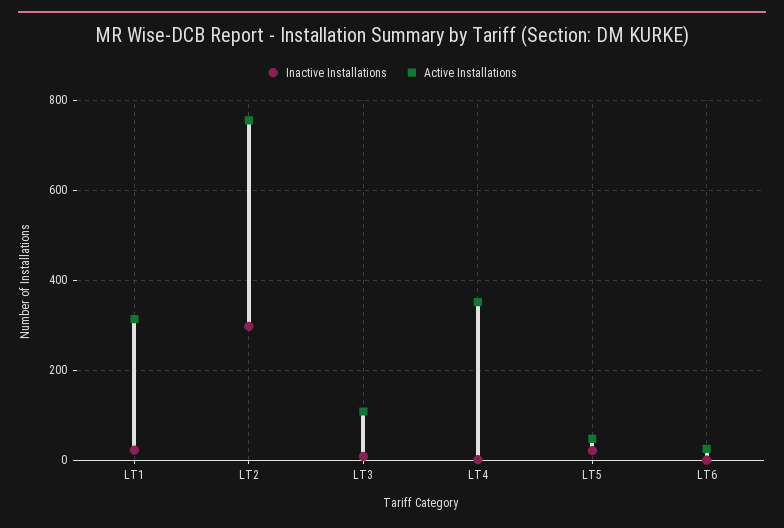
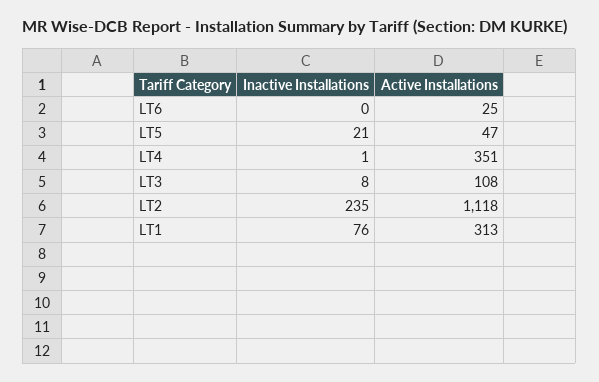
Inactive Installations, LT1: 20 -> 76
Inactive Installations, LT2: 300 -> 235
Active Installations, LT2: 760 -> 1118

